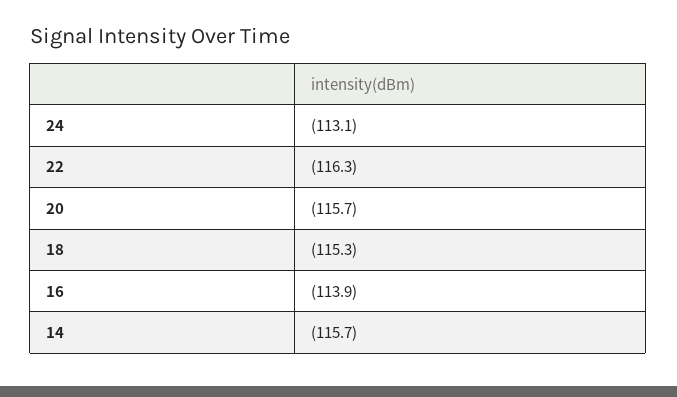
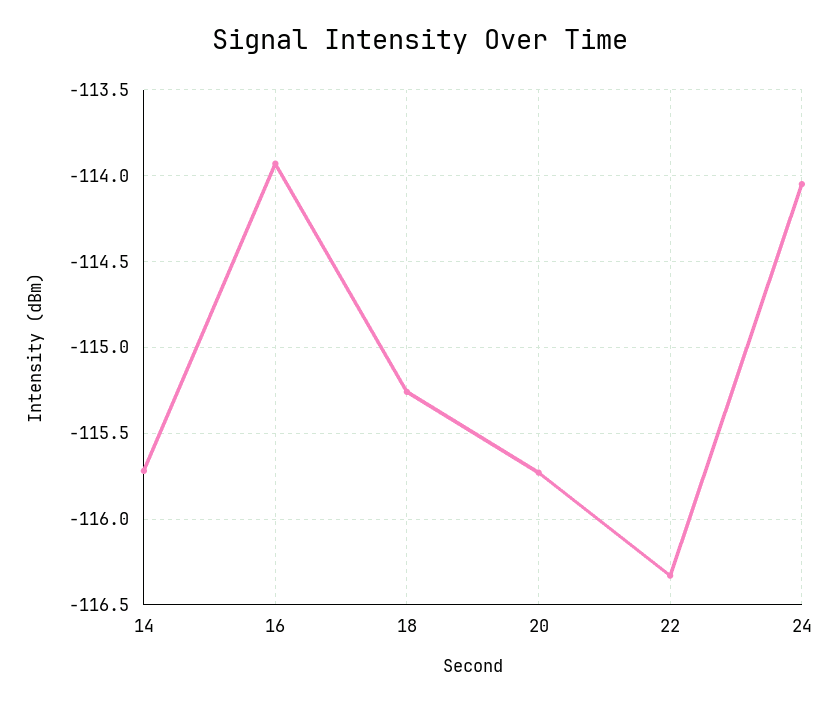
24: -113.1 -> -114.05

